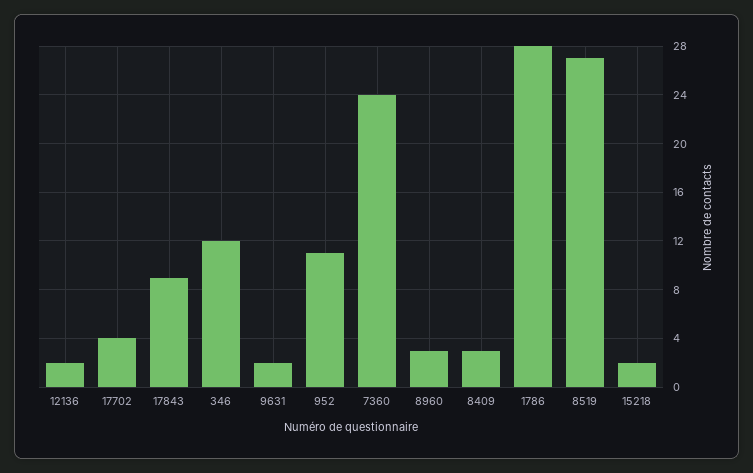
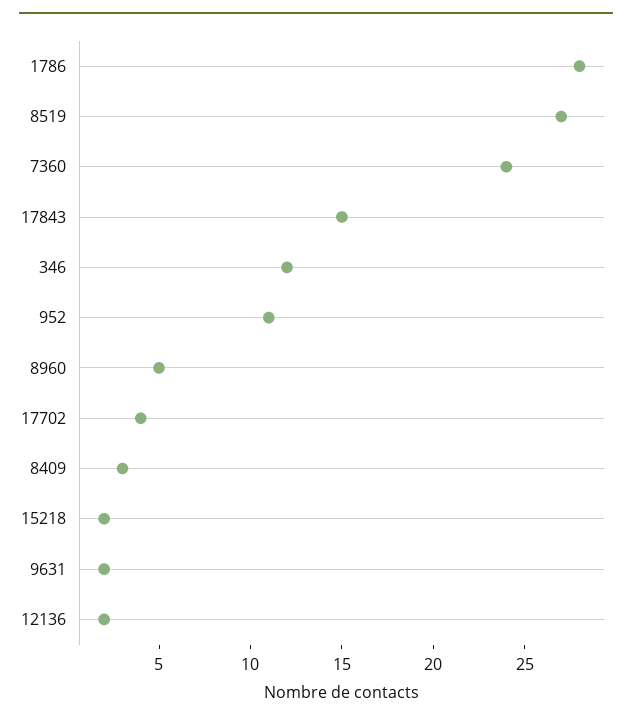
17843: 9 -> 15
8960: 3 -> 5

